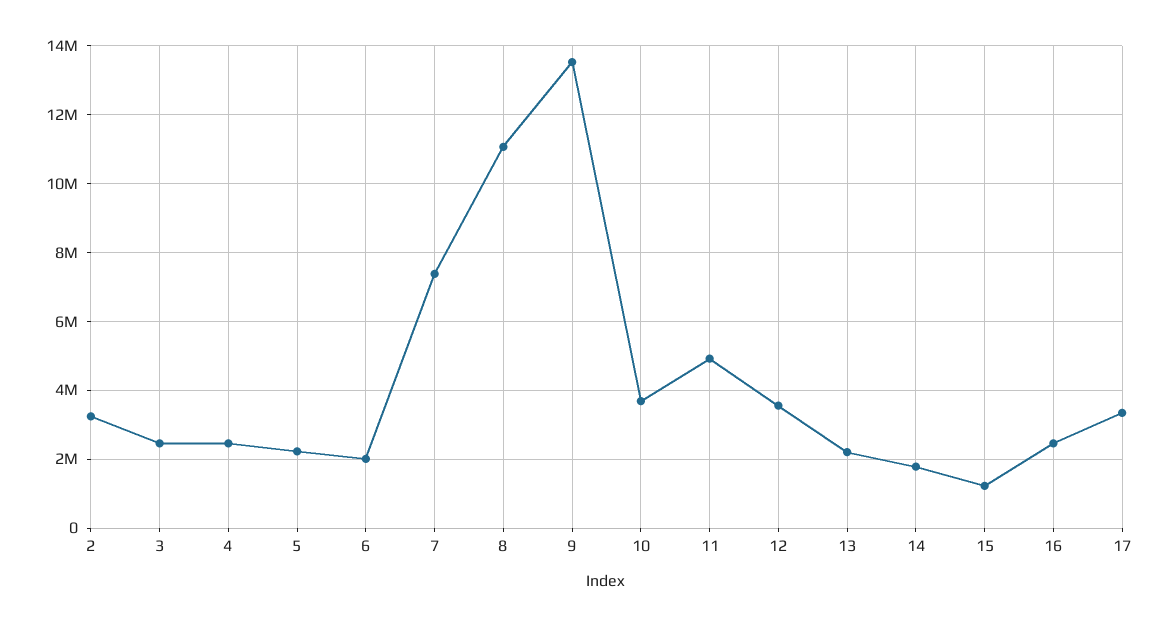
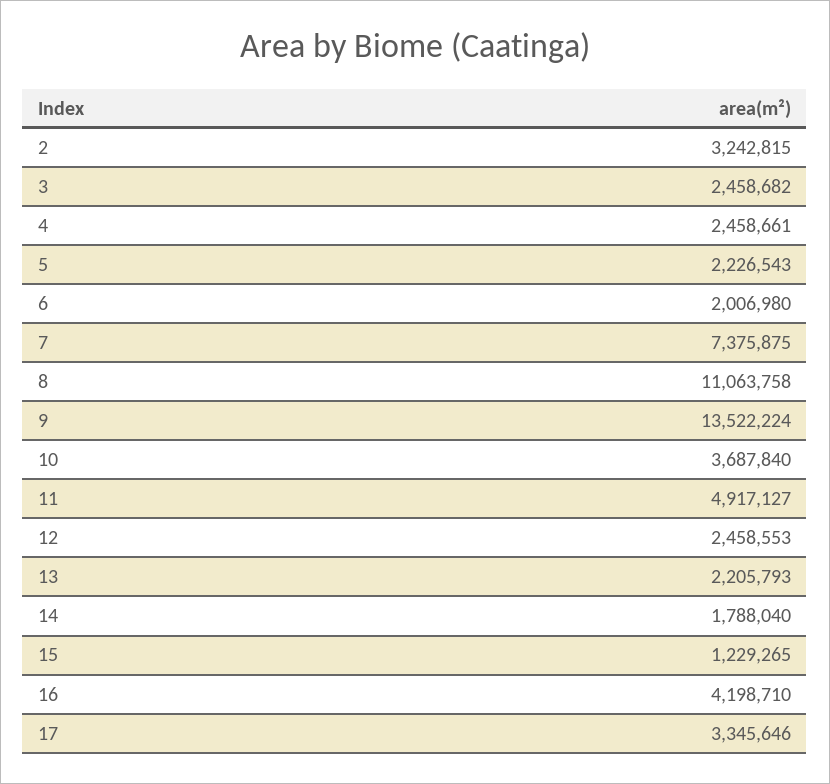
12: 3600000 -> 2458553
16: 2400000 -> 4198710

